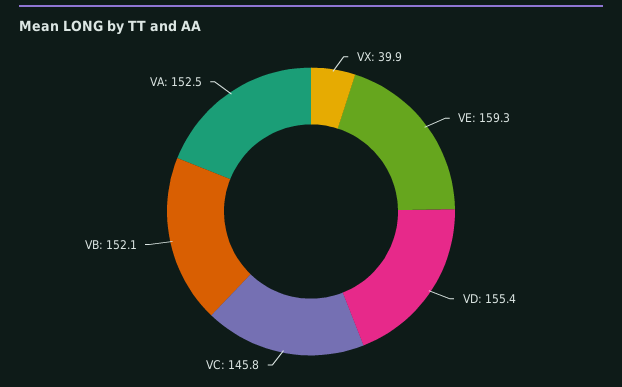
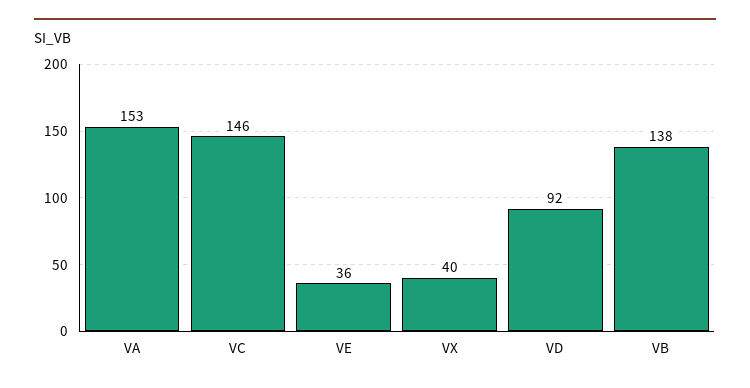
VE: 159.3 -> 36
VD: 155.4 -> 92
VB: 152.1 -> 138

